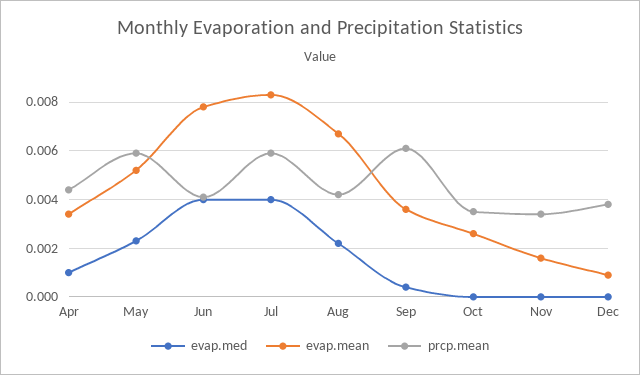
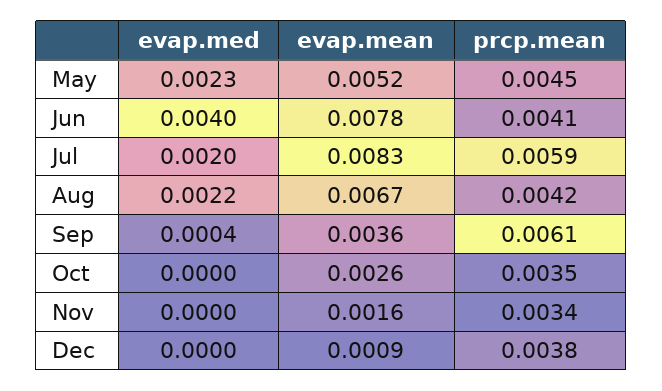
evap.med, Apr: 0.001 -> none
evap.mean, Apr: 0.0035 -> none
prcp.mean, Apr: 0.0045 -> none
prcp.mean, May: 0.006 -> 0.0045
evap.med, Jul: 0.004 -> 0.002

